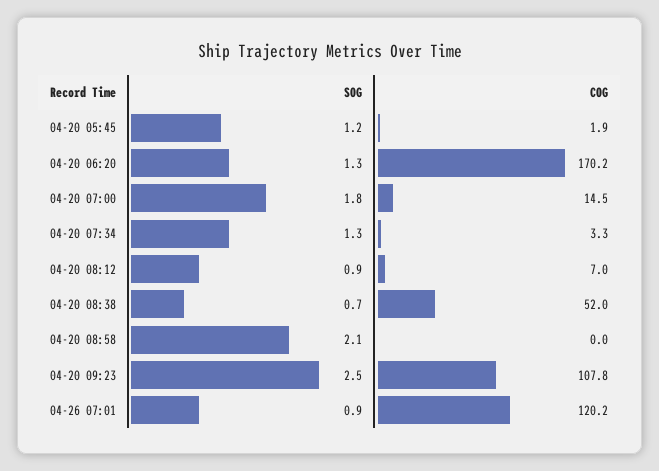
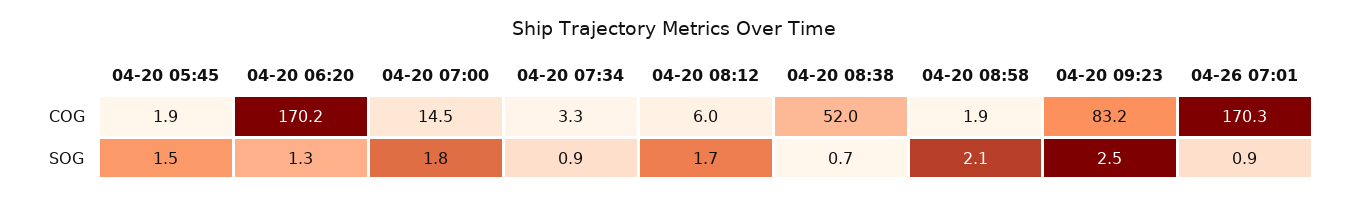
SOG, 04-20 05:45: 1.2 -> 1.5
SOG, 04-20 07:34: 1.3 -> 0.9
SOG, 04-20 08:12: 0.9 -> 1.7
COG, 04-20 08:12: 7 -> 6
COG, 04-20 08:58: 0 -> 1.9
COG, 04-20 09:23: 107.8 -> 83.2
COG, 04-26 07:01: 120.2 -> 170.3

